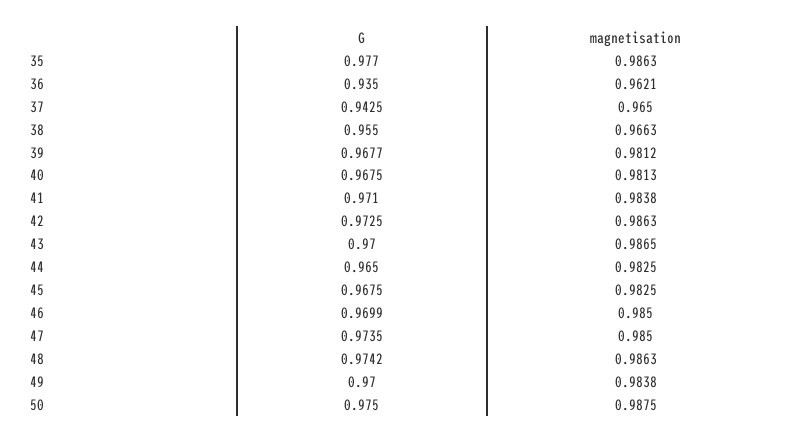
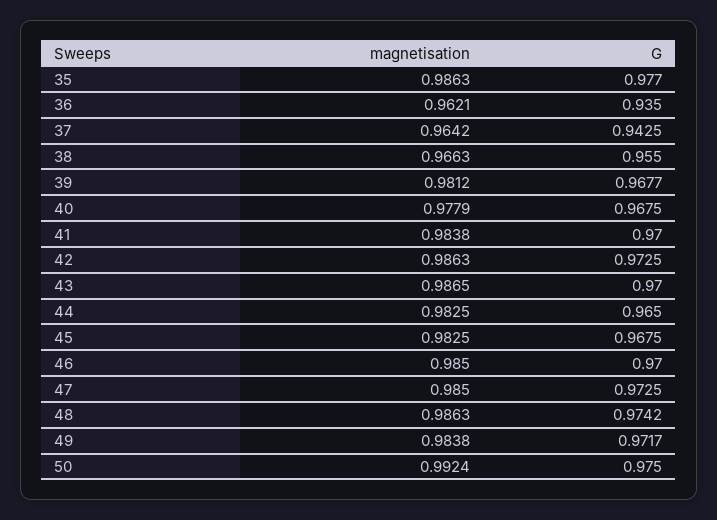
magnetisation, 37: 0.965 -> 0.9642
magnetisation, 40: 0.9813 -> 0.9779
G, 41: 0.971 -> 0.97
G, 46: 0.9699 -> 0.97
G, 47: 0.9735 -> 0.9725
G, 49: 0.97 -> 0.9717
magnetisation, 50: 0.9875 -> 0.9924

